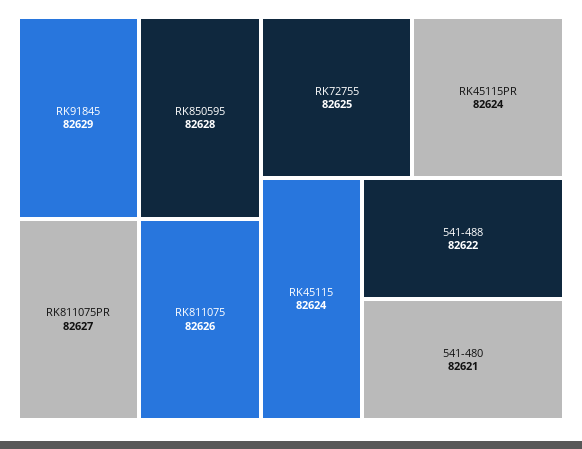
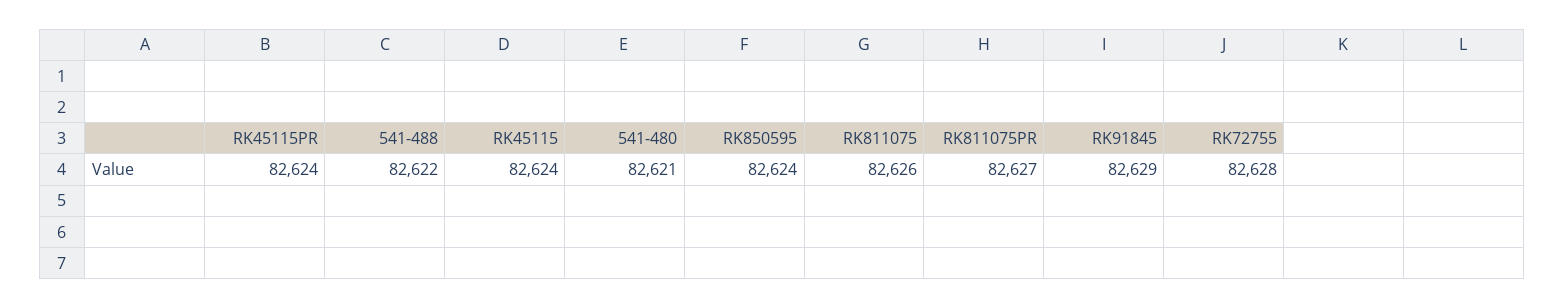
RK850595: 82628 -> 82624
RK72755: 82625 -> 82628

